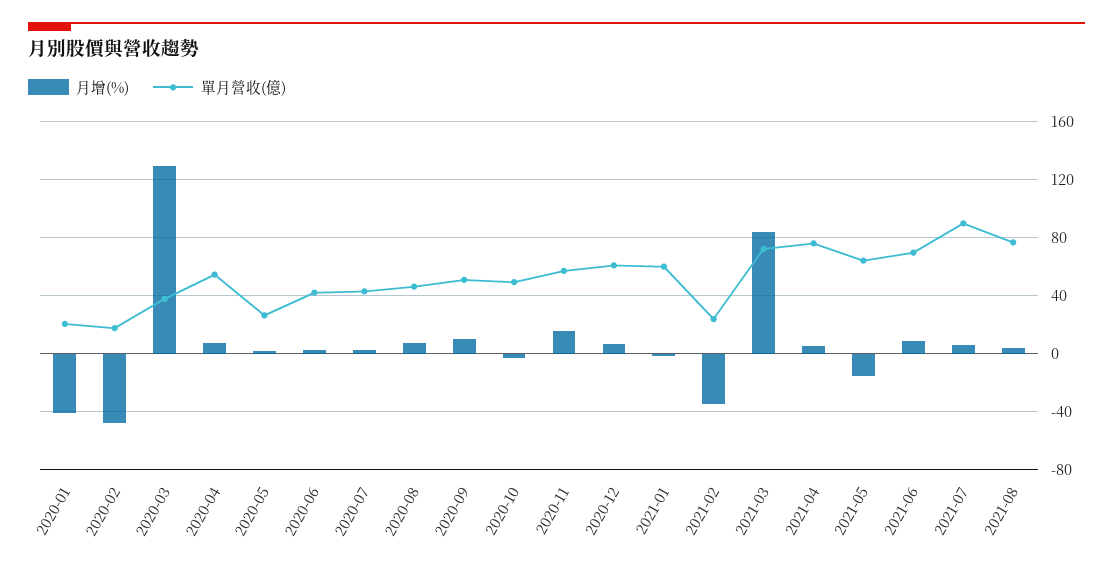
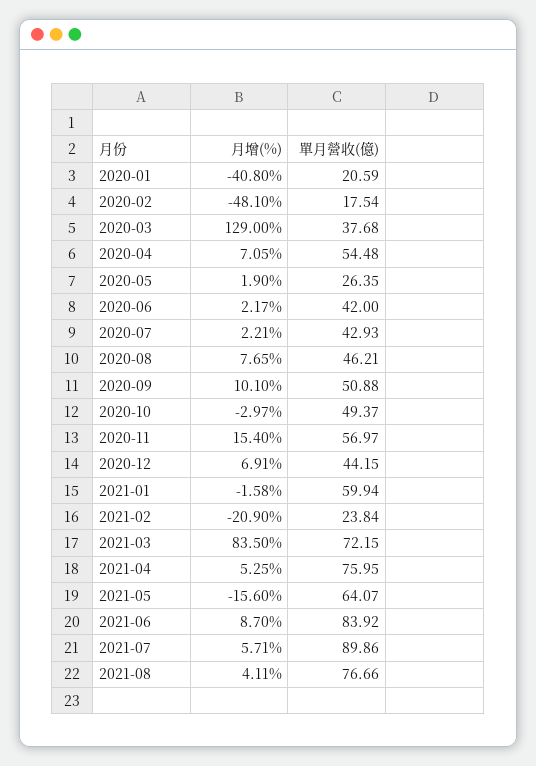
單月營收(億), 2020-12: 60 -> 44.15
月增(%), 2021-02: -35 -> -20.9
單月營收(億), 2021-06: 70 -> 83.92

